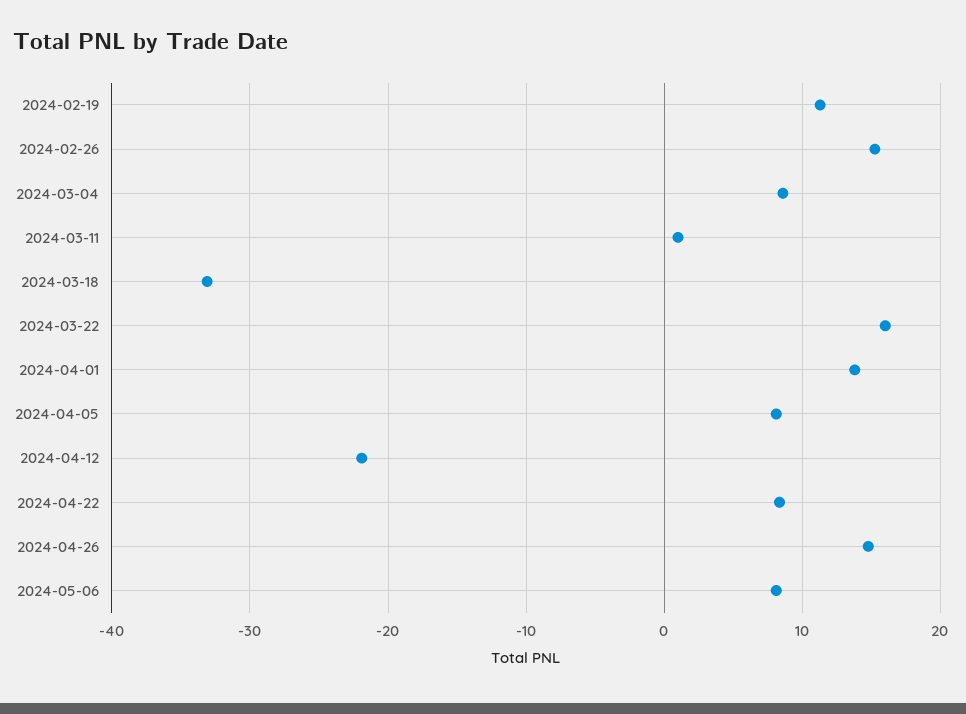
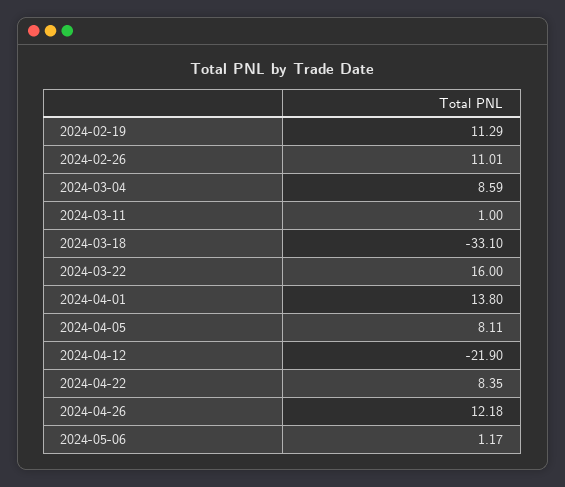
2024-02-26: 15 -> 11.01
2024-04-26: 15 -> 12.18
2024-05-06: 8 -> 1.17

